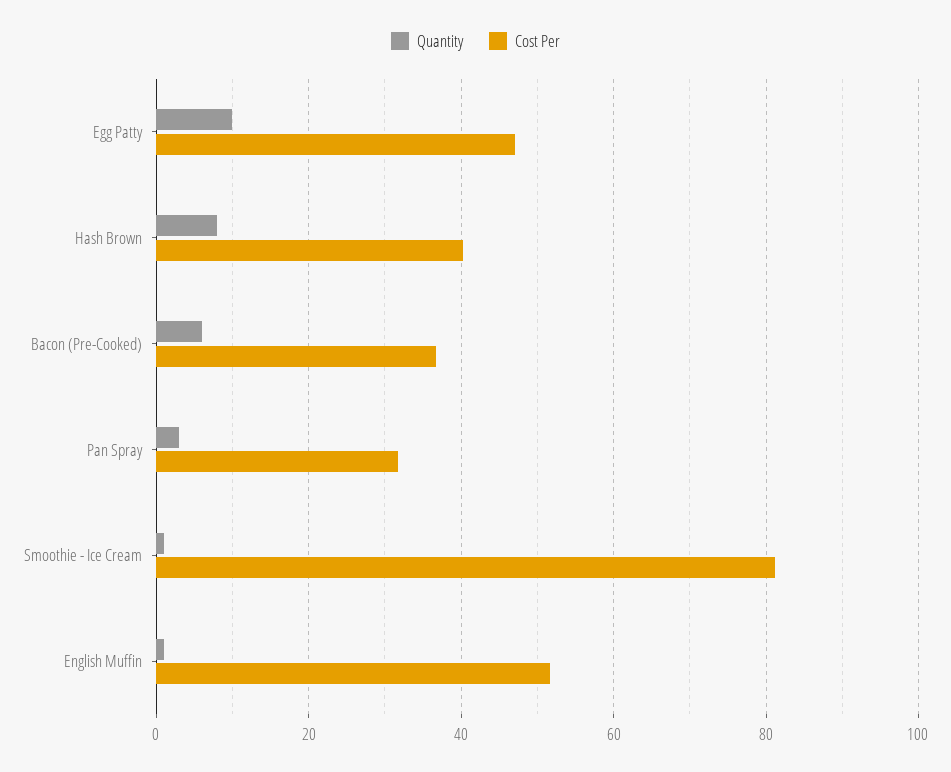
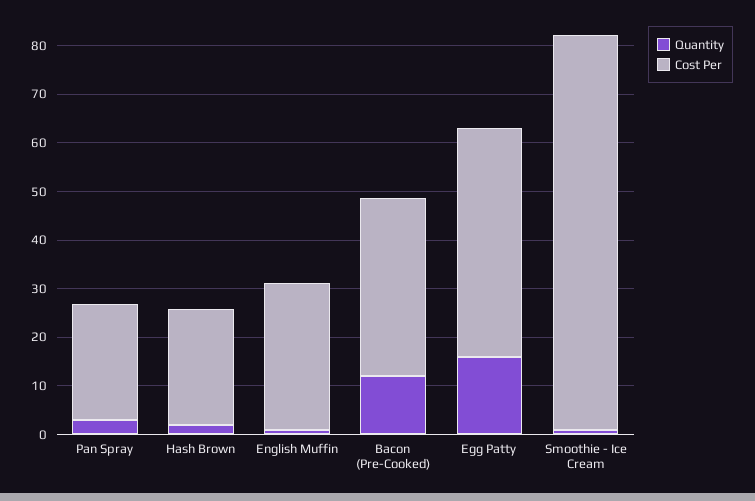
Quantity, Egg Patty: 10 -> 16
Quantity, Hash Brown: 8 -> 2
Cost Per, Hash Brown: 40 -> 24
Quantity, Bacon (Pre-Cooked): 6 -> 12
Cost Per, Pan Spray: 32 -> 24
Cost Per, English Muffin: 52 -> 30

